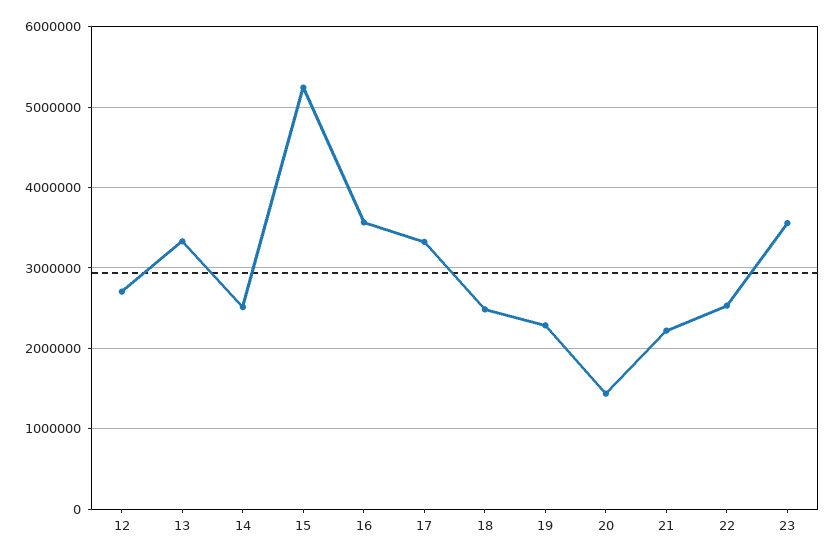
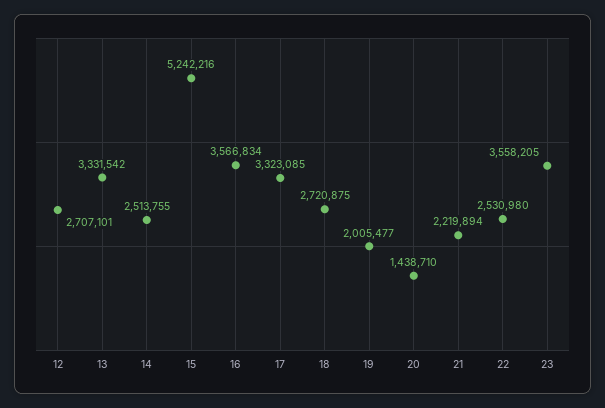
18: 2500000 -> 2720875
19: 2300000 -> 2005477

